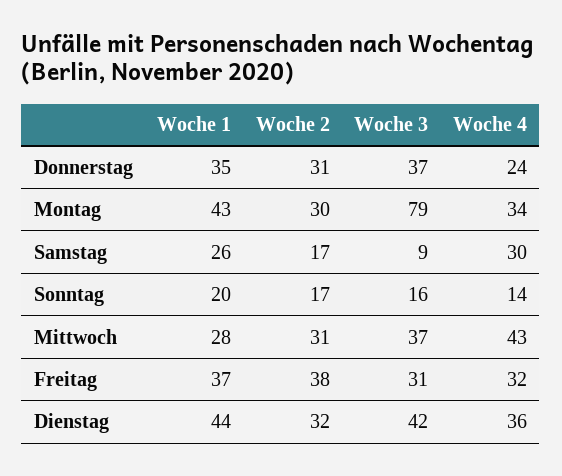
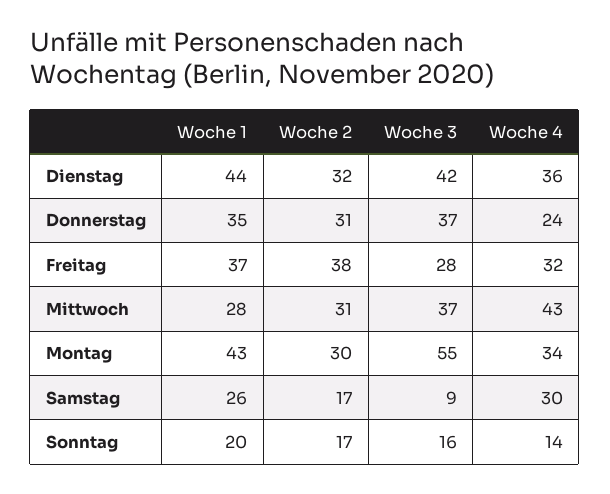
Woche 3, Montag: 79 -> 55
Woche 3, Freitag: 31 -> 28

